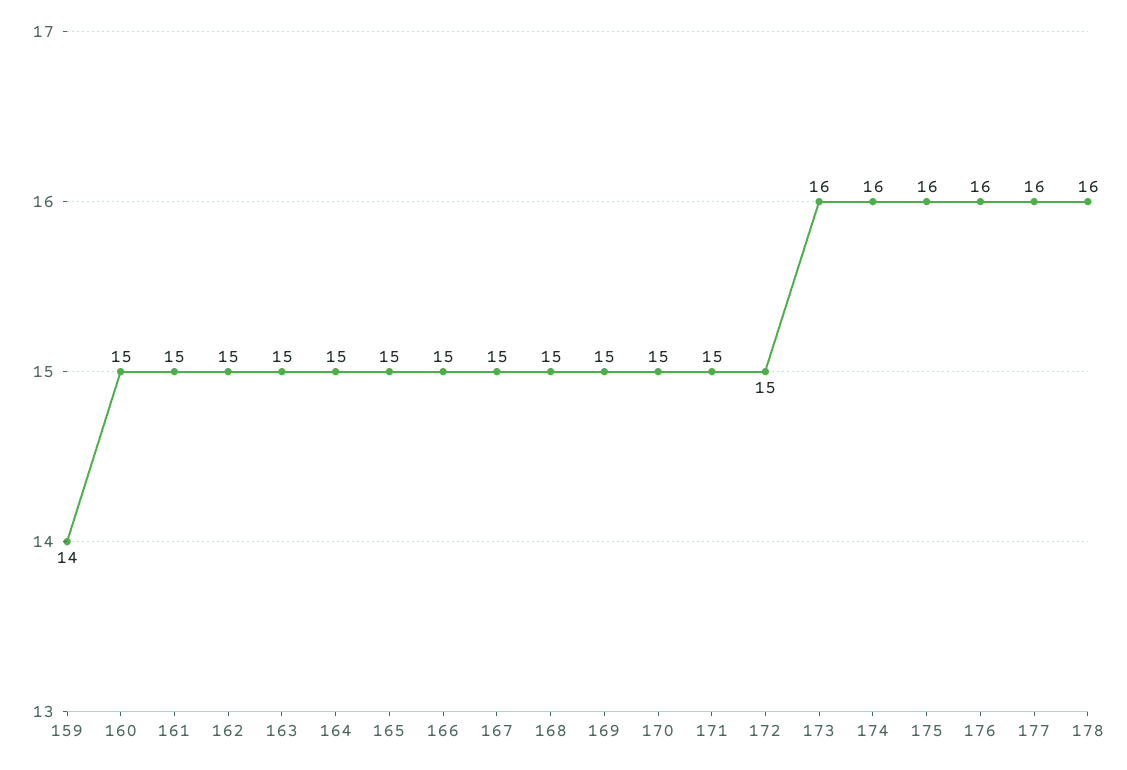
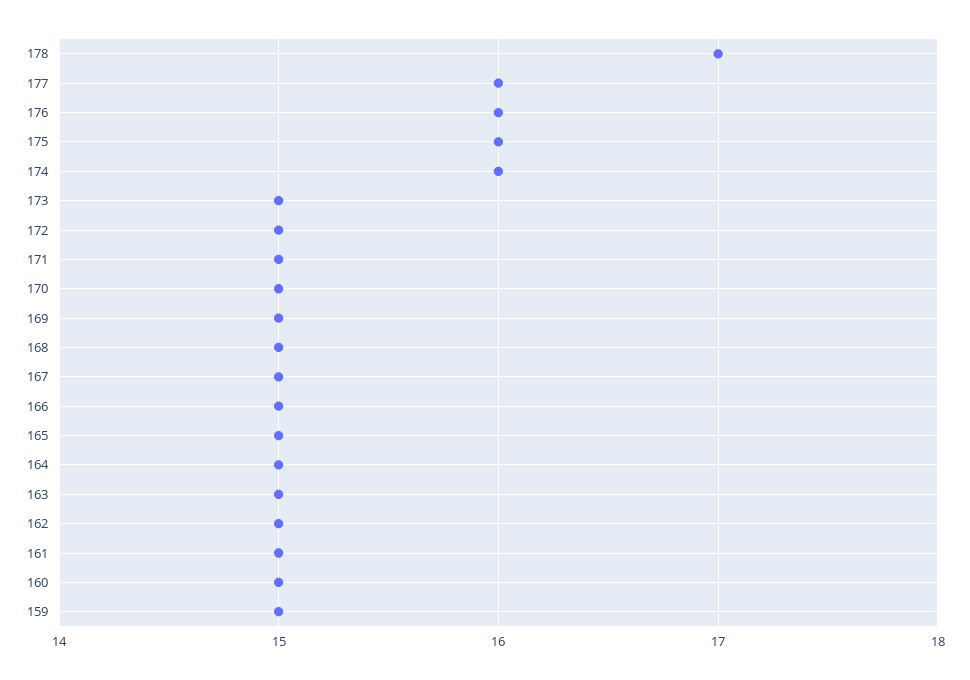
159: 14 -> 15
173: 16 -> 15
178: 16 -> 17

